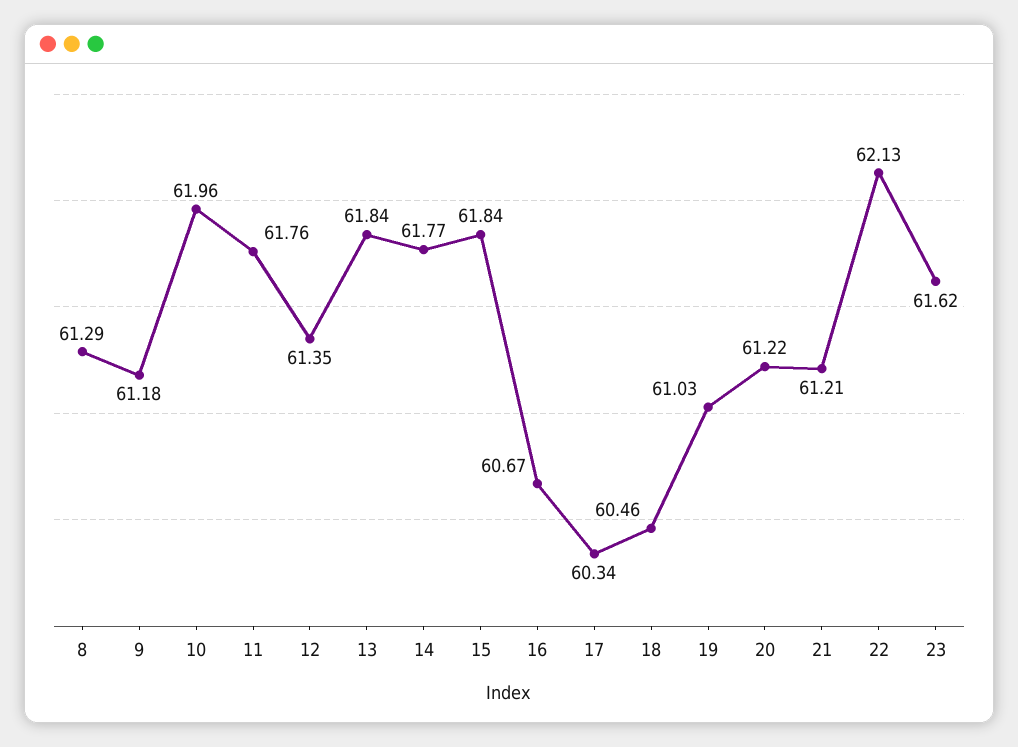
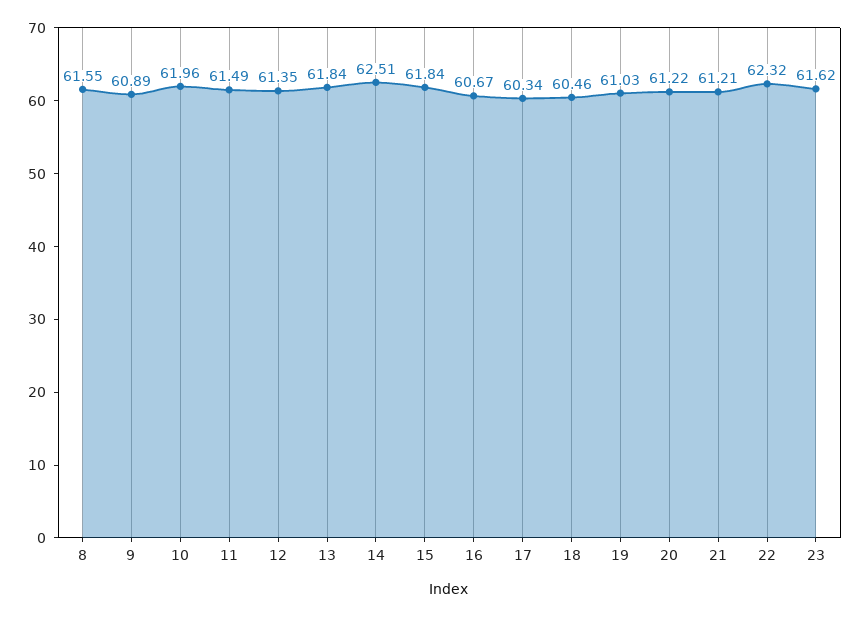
8: 61.29 -> 61.55
9: 61.18 -> 60.89
11: 61.76 -> 61.49
14: 61.77 -> 62.51
22: 62.13 -> 62.32

